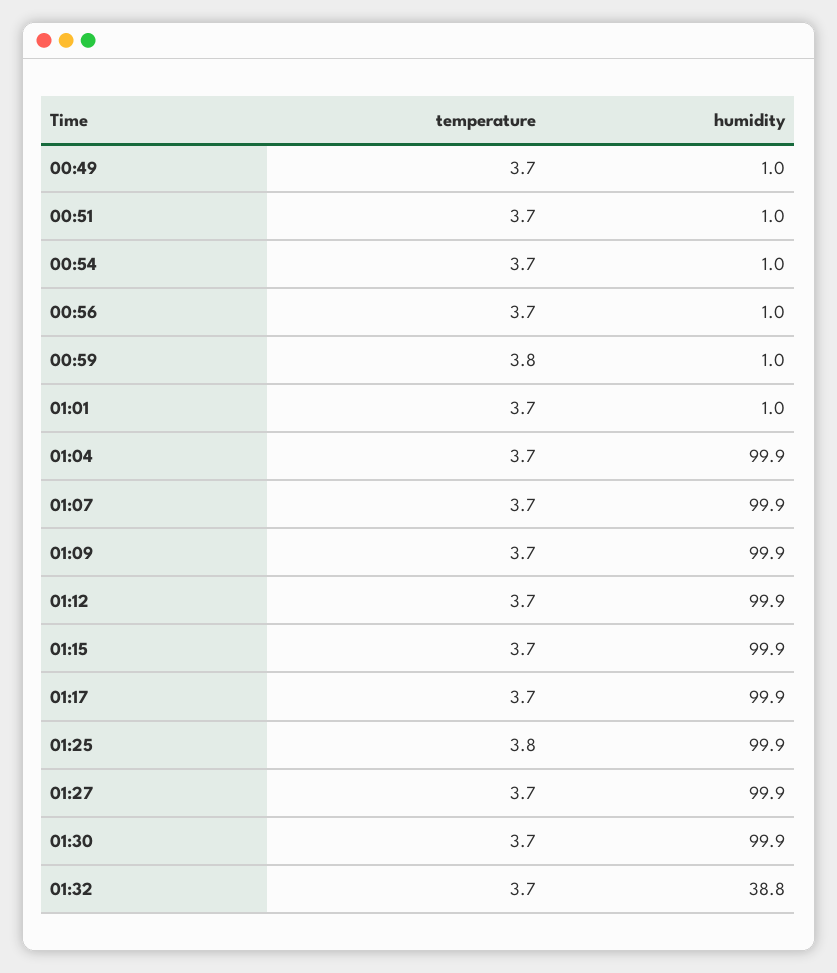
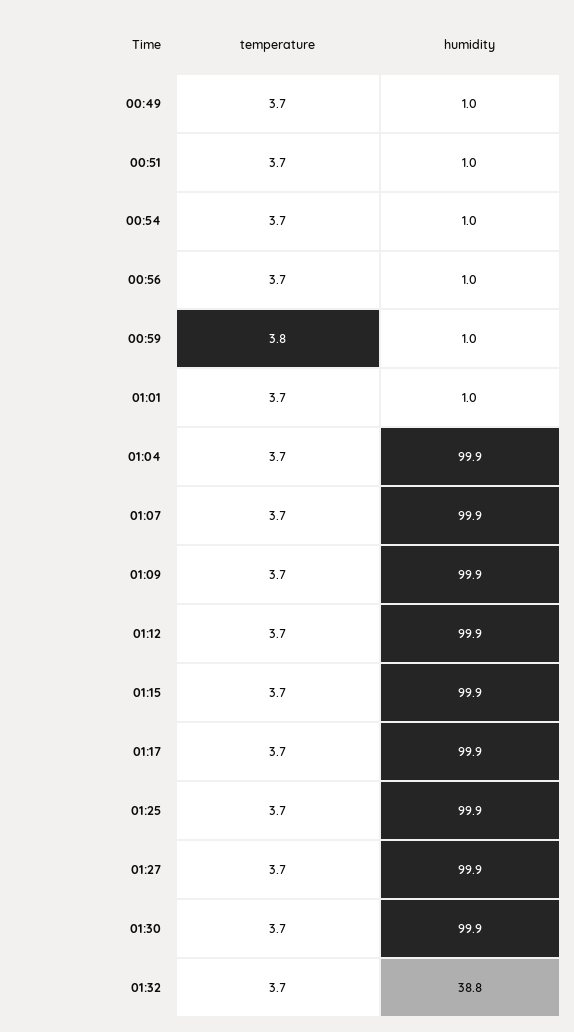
temperature, 01:25: 3.8 -> 3.7

